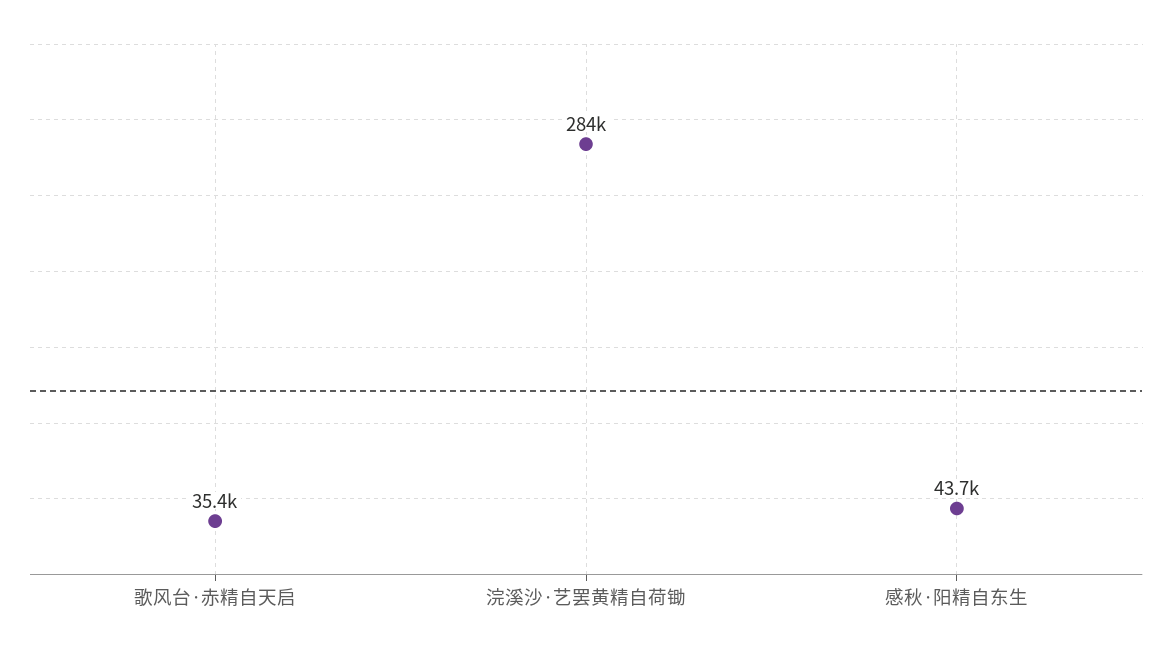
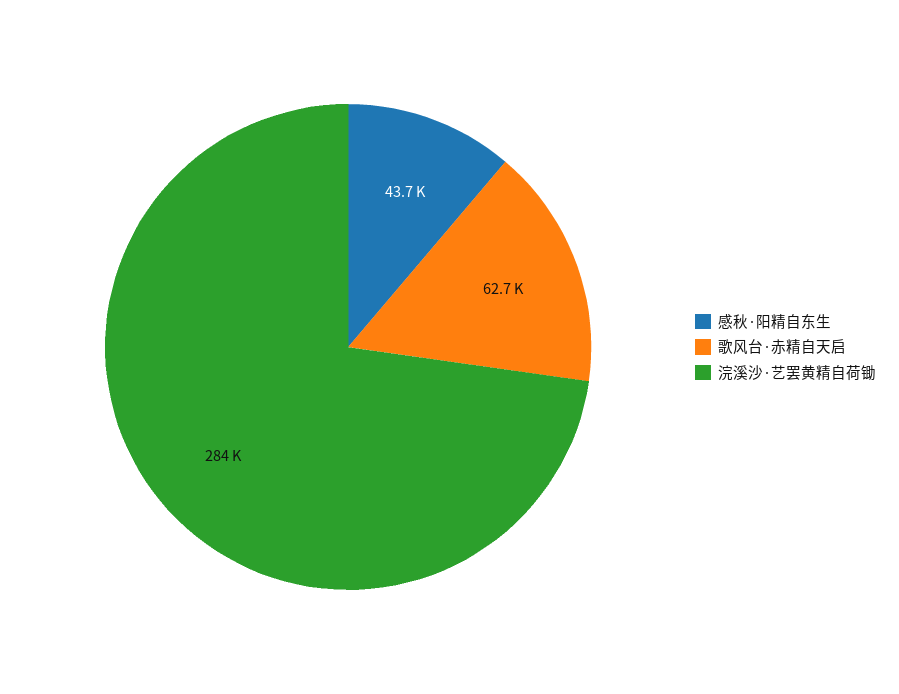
歌风台·赤精自天启: 35400 -> 62700

